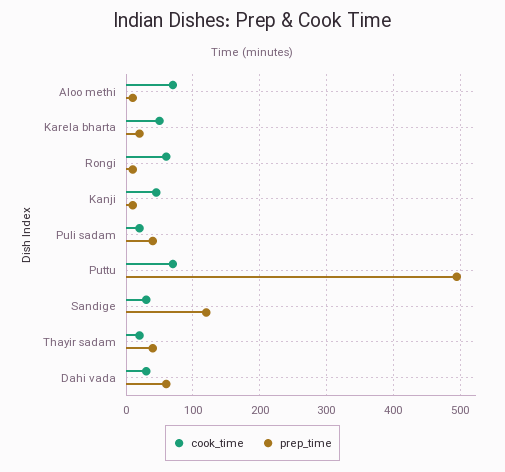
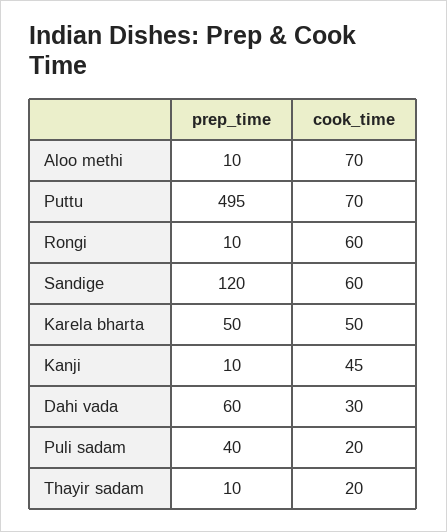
prep_time, Karela bharta: 20 -> 50
cook_time, Sandige: 30 -> 60
prep_time, Thayir sadam: 40 -> 10

